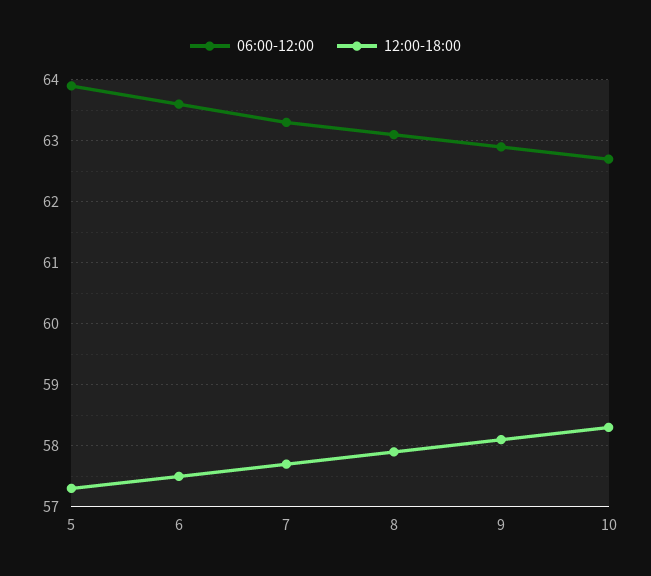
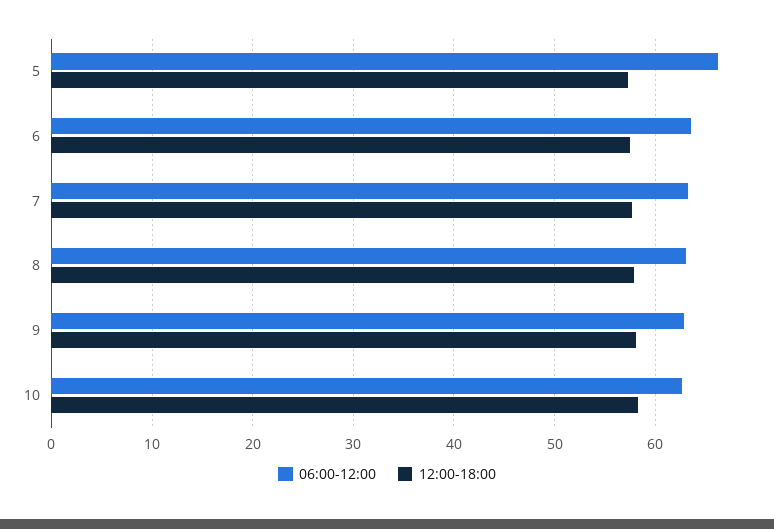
06:00-12:00, 5: 63.9 -> 66

